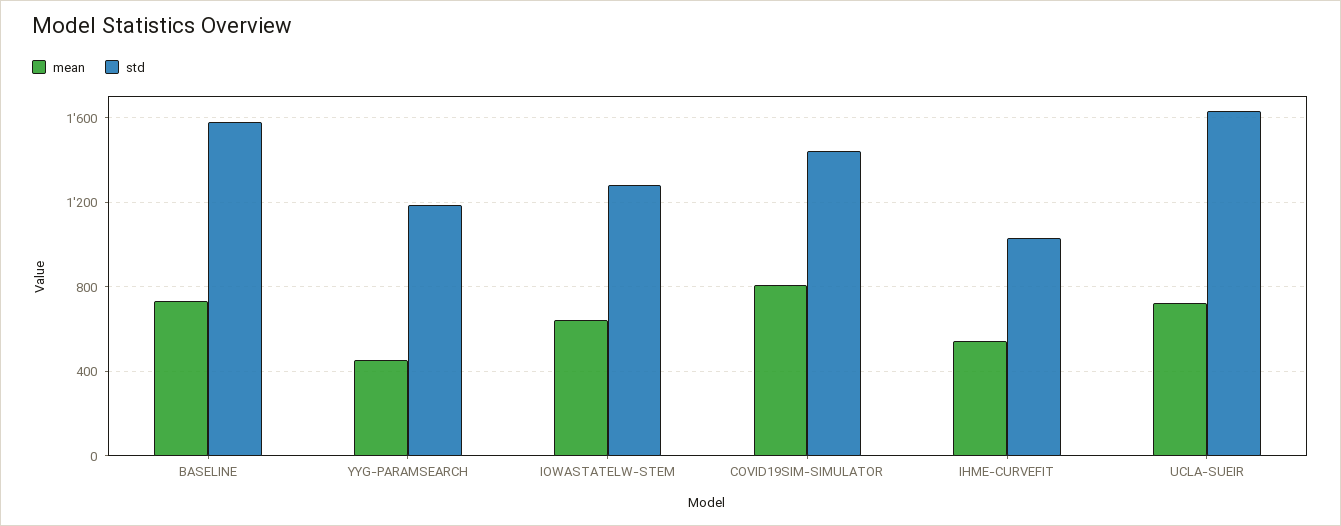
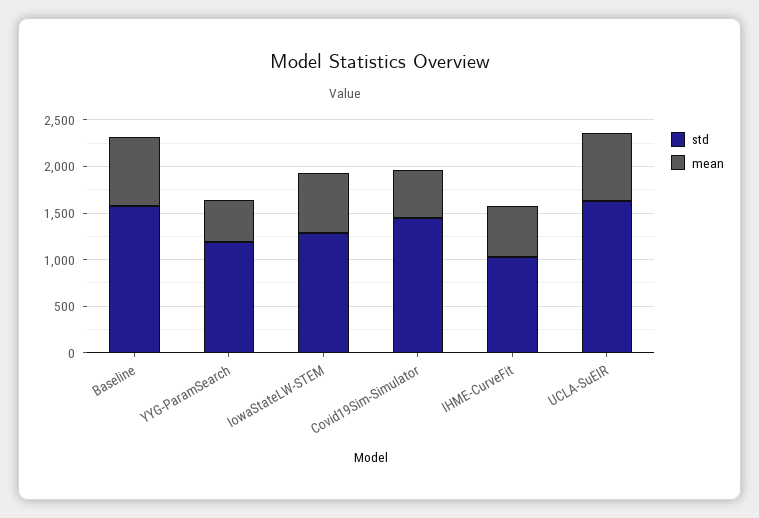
mean, COVID19SIM-SIMULATOR: 800 -> 500

